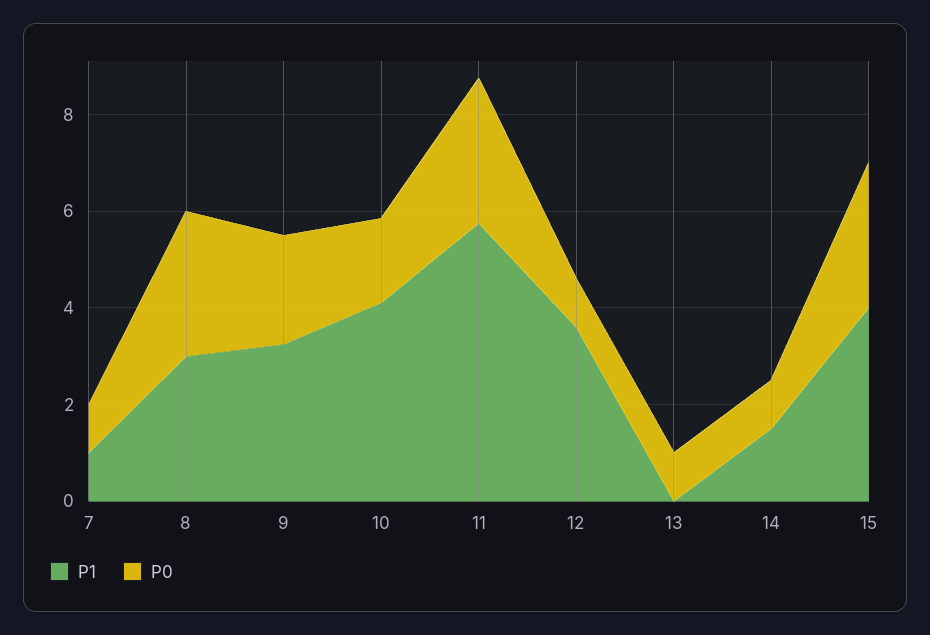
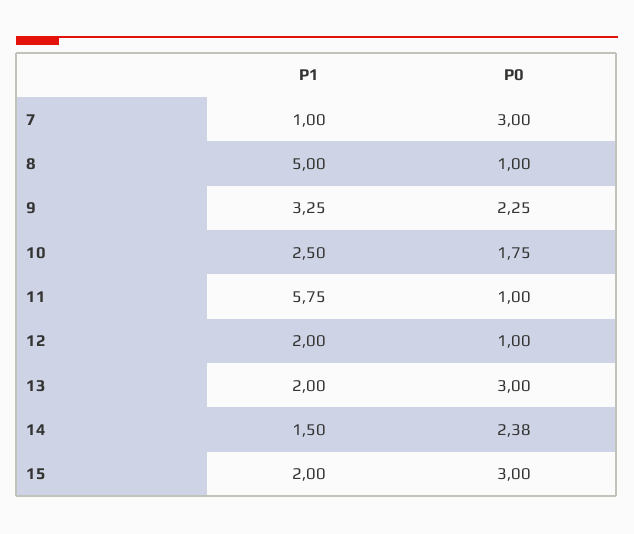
P0, 7: 1 -> 3
P1, 8: 3 -> 5
P0, 8: 3 -> 1
P1, 10: 4 -> 2.5
P0, 11: 3 -> 1
P1, 12: 3.5 -> 2
P1, 13: 0 -> 2
P0, 13: 1 -> 3
P0, 14: 1 -> 2.38
P1, 15: 4 -> 2

